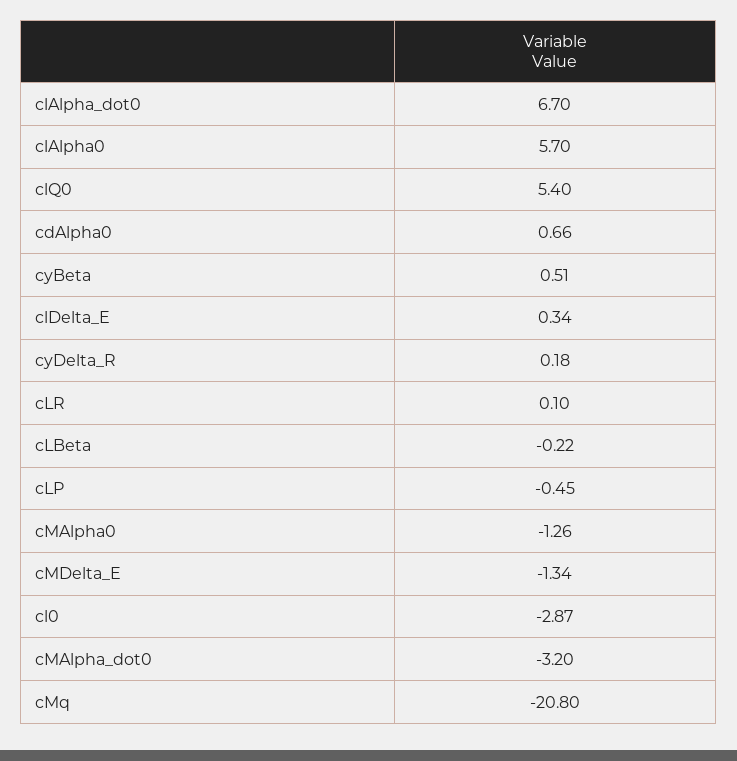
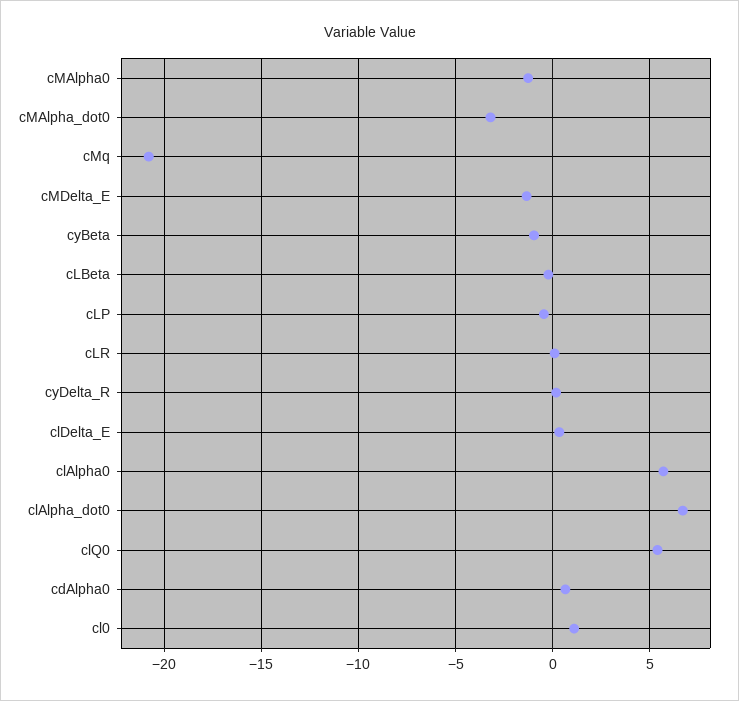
cyBeta: 0.51 -> -1
cl0: -2.87 -> 1

